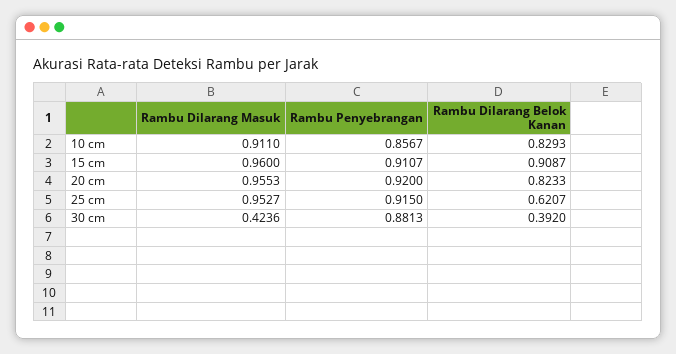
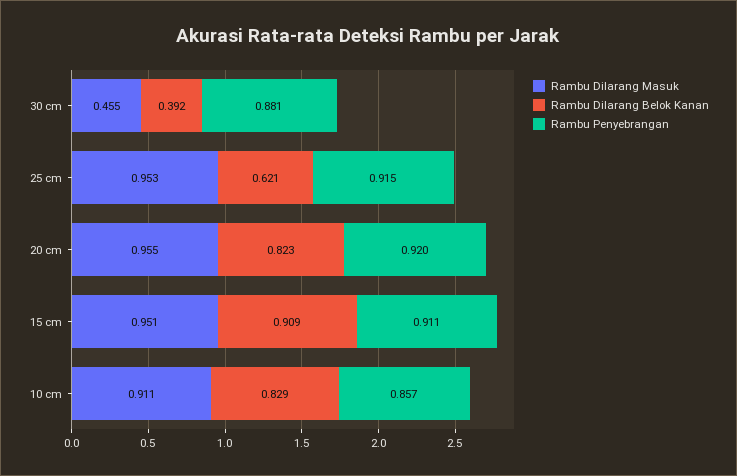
Rambu Dilarang Masuk, 15 cm: 0.96 -> 0.951
Rambu Dilarang Masuk, 30 cm: 0.4236 -> 0.455

